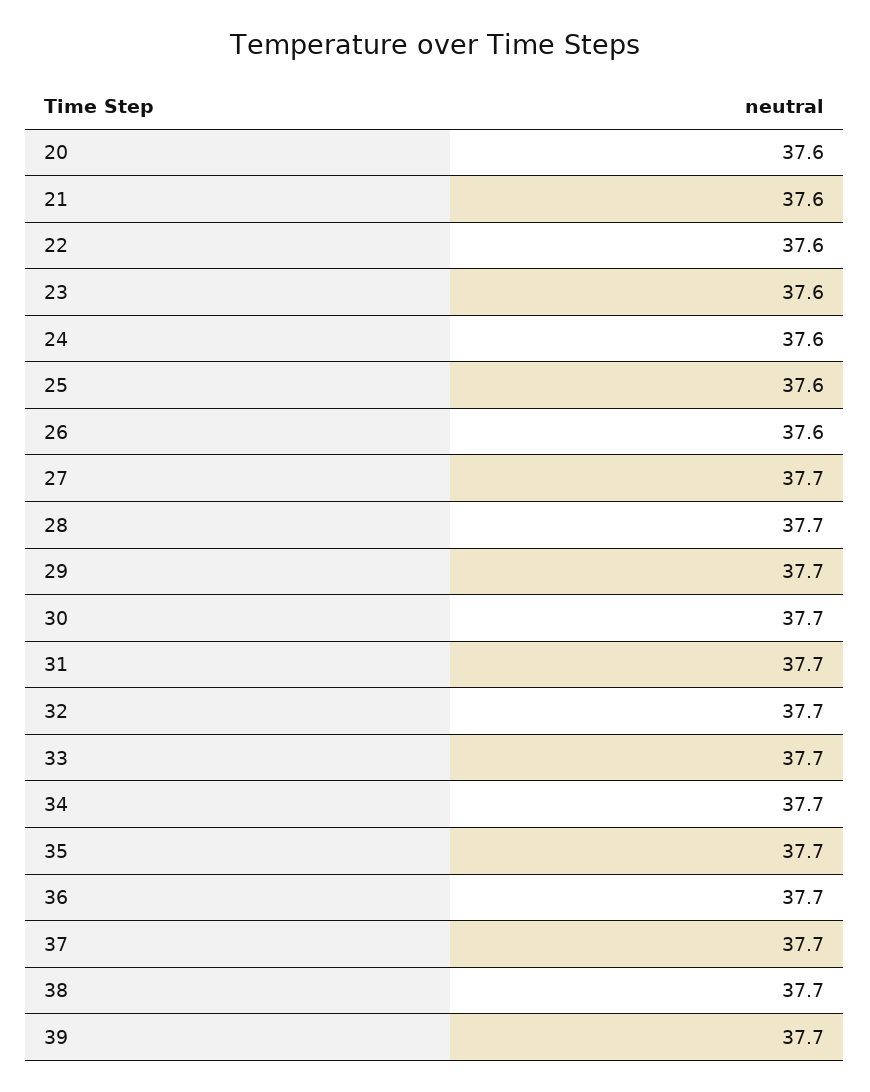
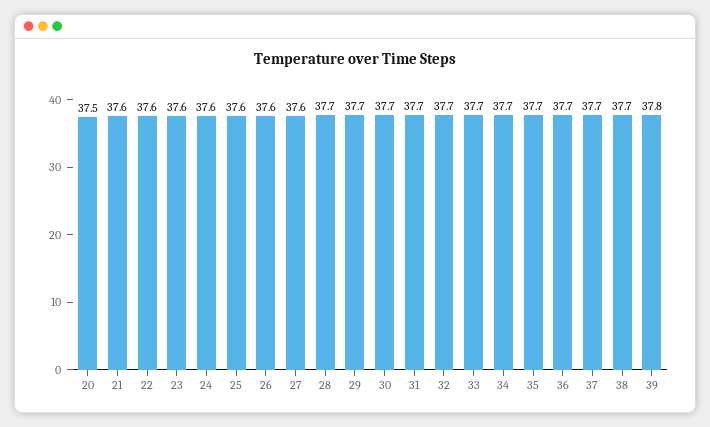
20: 37.6 -> 37.5
27: 37.7 -> 37.6
39: 37.7 -> 37.8

